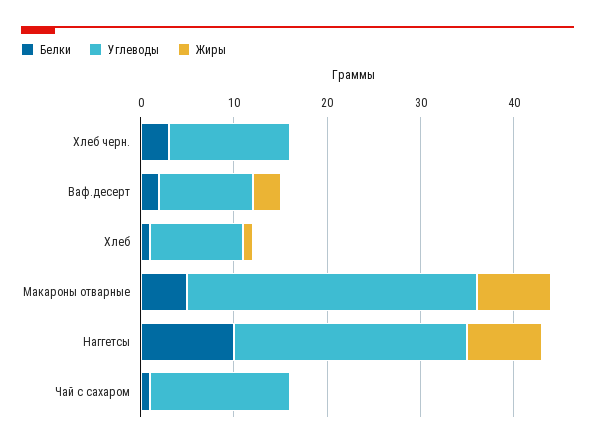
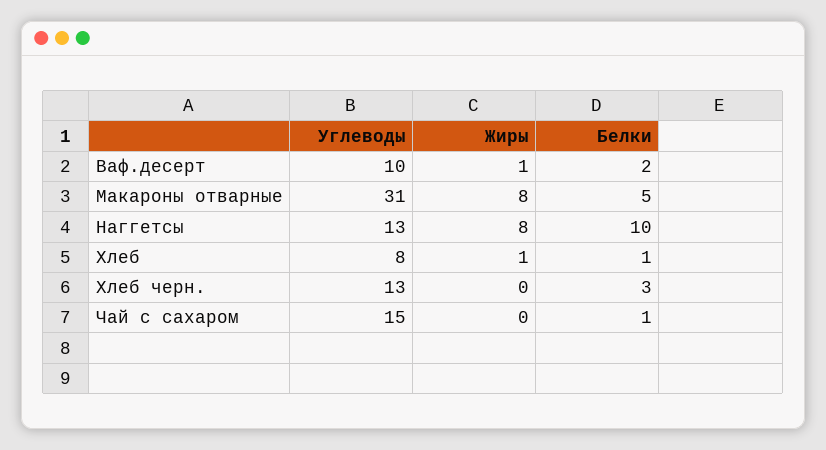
Жиры, Ваф.десерт: 3 -> 1
Углеводы, Хлеб: 10 -> 8
Углеводы, Наггетсы: 25 -> 13

